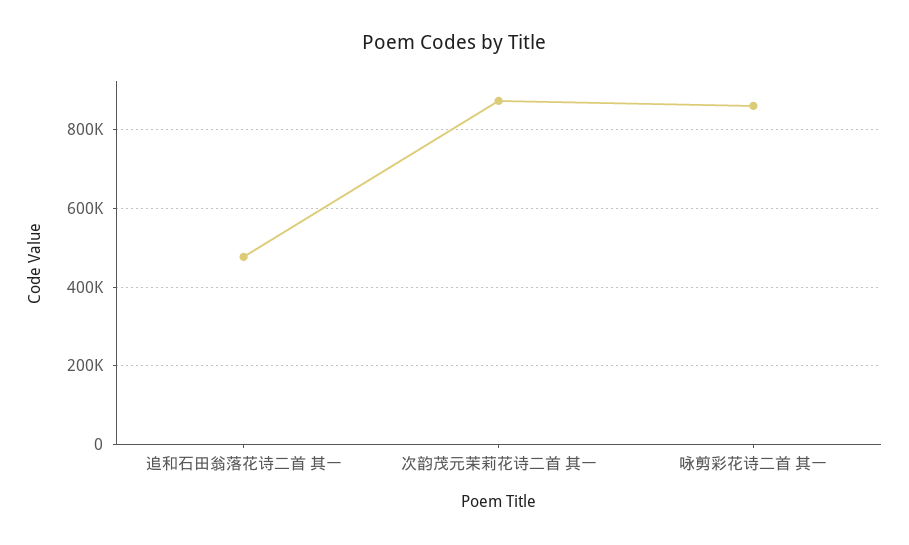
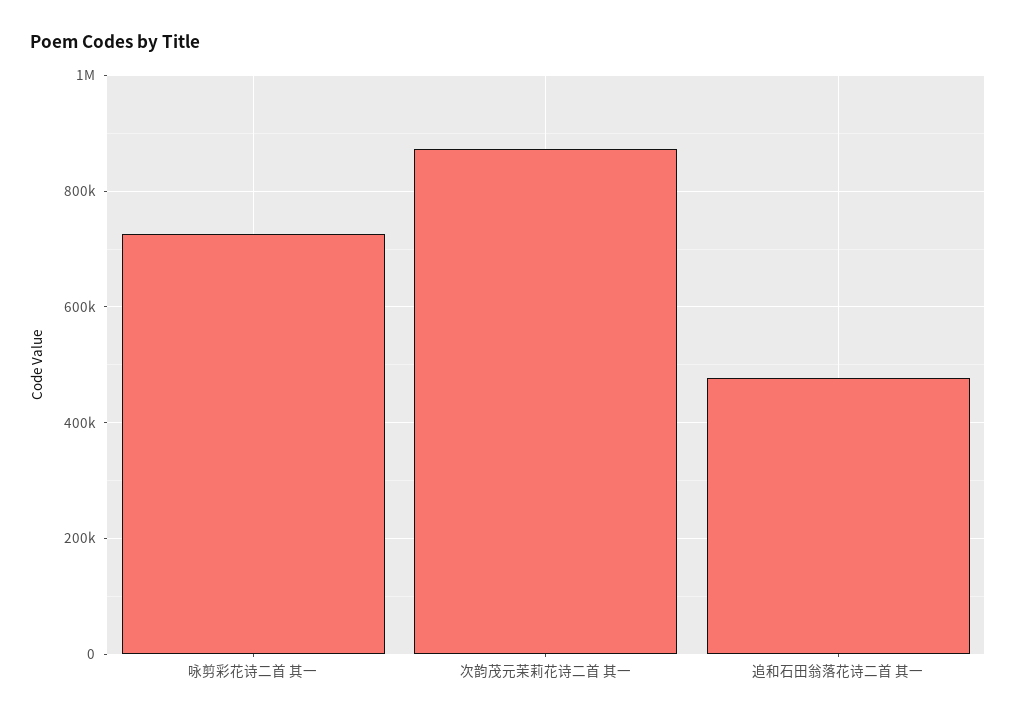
咏剪彩花诗二首 其一: 860000 -> 720000

